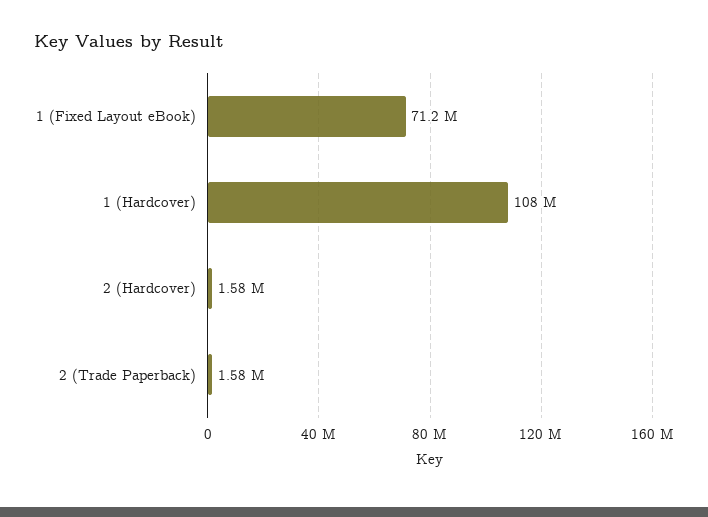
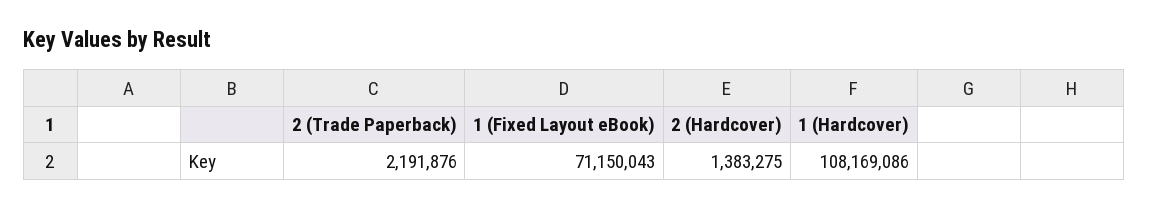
2 (Hardcover): 1580000 -> 1383275
2 (Trade Paperback): 1580000 -> 2191876

